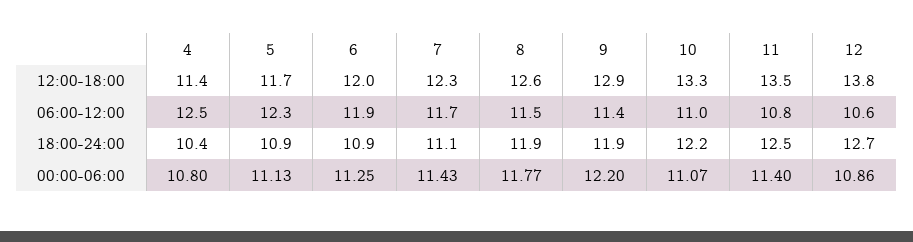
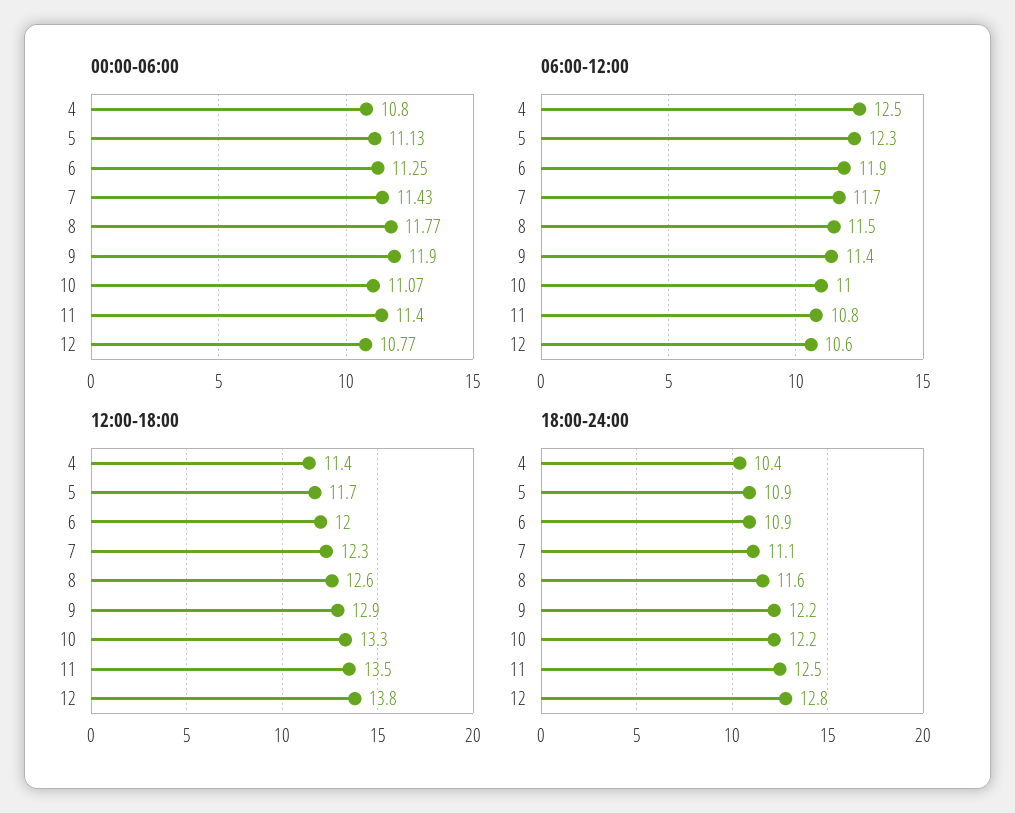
18:00-24:00, 8: 11.9 -> 11.6
18:00-24:00, 9: 11.9 -> 12.2
18:00-24:00, 12: 12.7 -> 12.8
00:00-06:00, 9: 12.2 -> 11.9
00:00-06:00, 12: 10.86 -> 10.77

